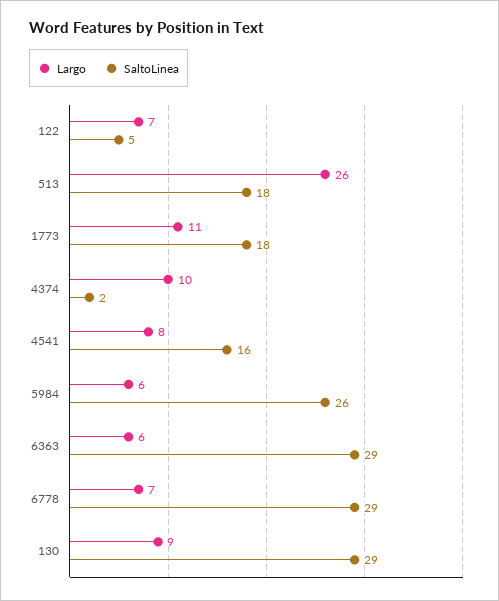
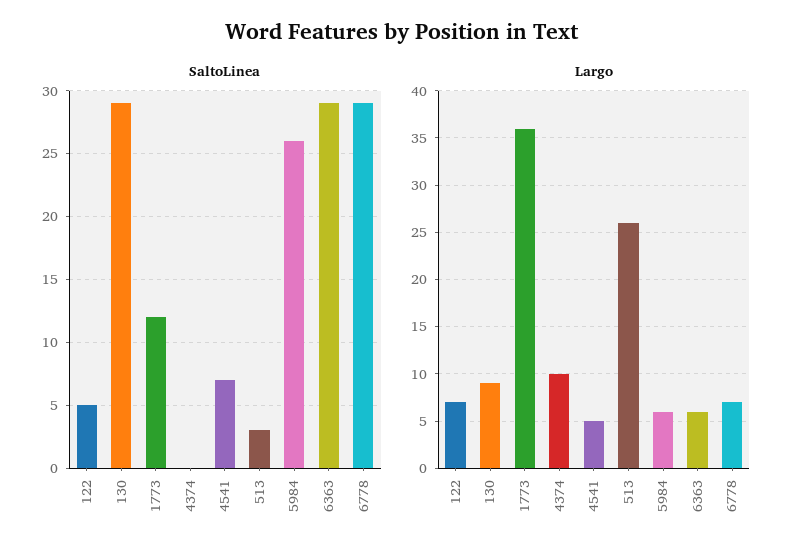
SaltoLinea, 513: 18 -> 3
Largo, 1773: 11 -> 36
SaltoLinea, 1773: 18 -> 12
SaltoLinea, 4374: 2 -> 0
Largo, 4541: 8 -> 5
SaltoLinea, 4541: 16 -> 7

